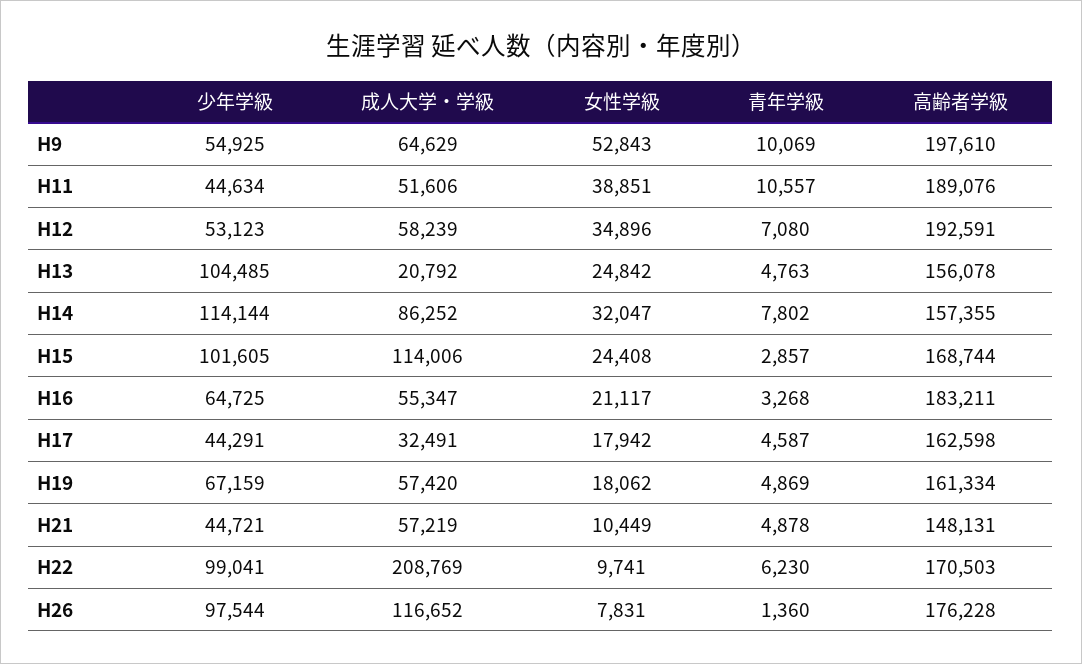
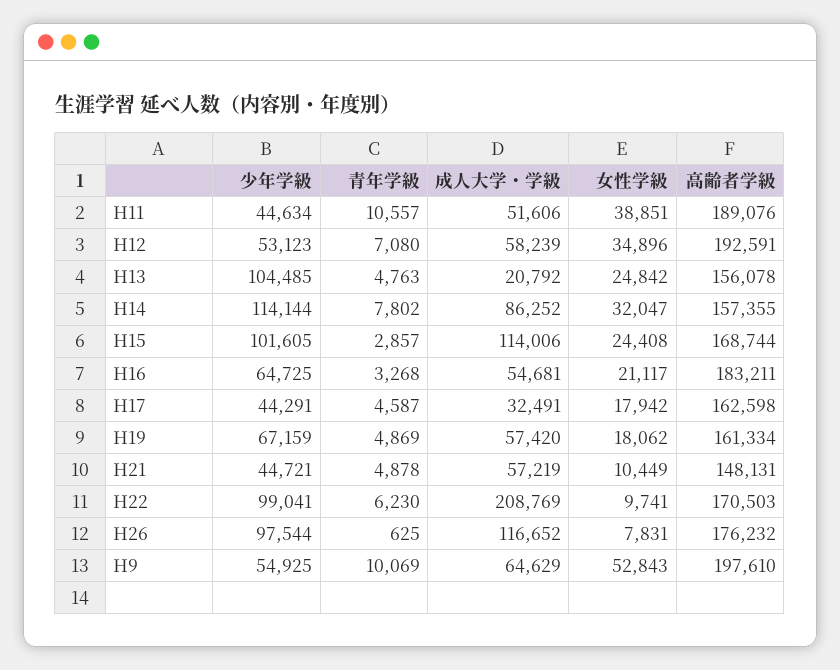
成人大学・学級, H16: 55347 -> 54681
青年学級, H26: 1360 -> 625
高齢者学級, H26: 176228 -> 176232

